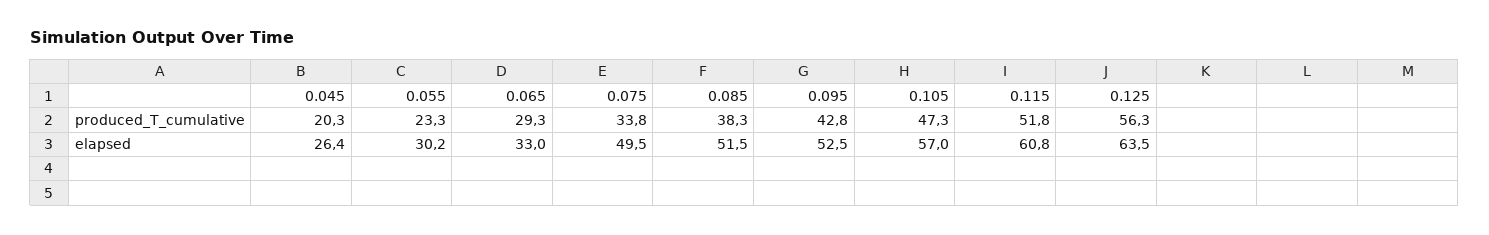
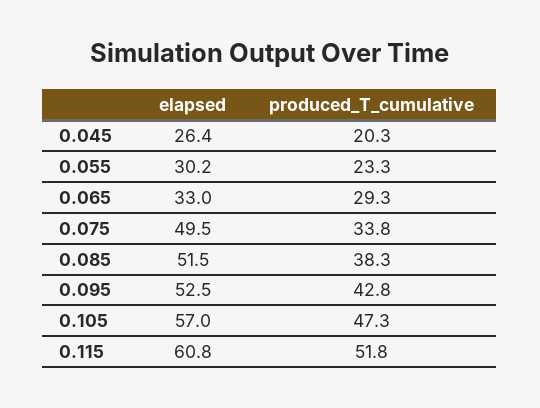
0.125, produced_T_cumulative: 56.3 -> none
0.125, elapsed: 63.5 -> none

